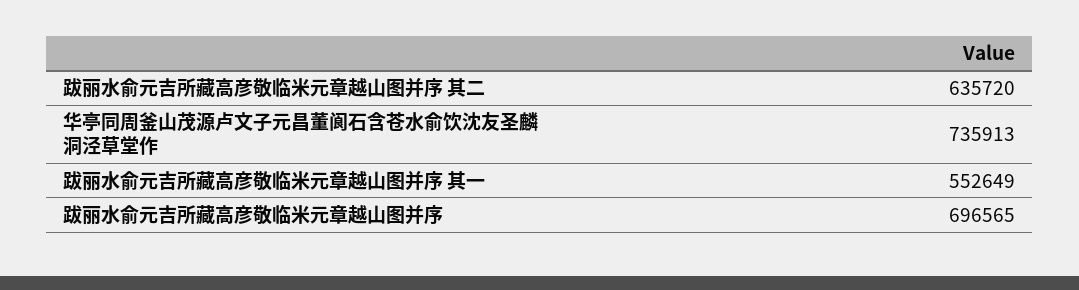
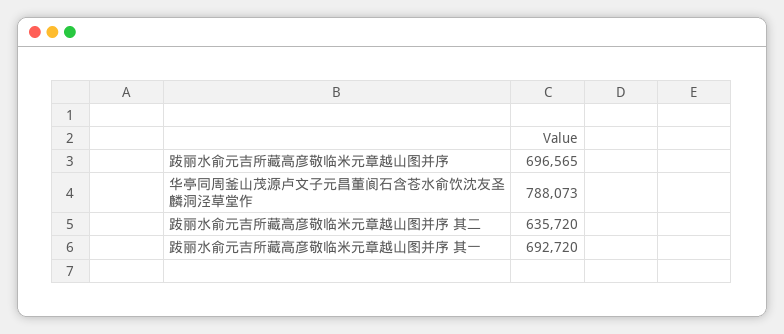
华亭同周釜山茂源卢文子元昌董阆石含苍水俞饮沈友圣麟洞泾草堂作: 735913 -> 788073
跋丽水俞元吉所藏高彦敬临米元章越山图并序 其一: 552649 -> 692720

